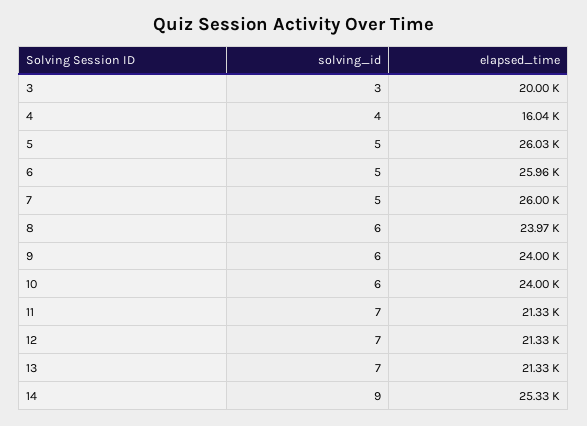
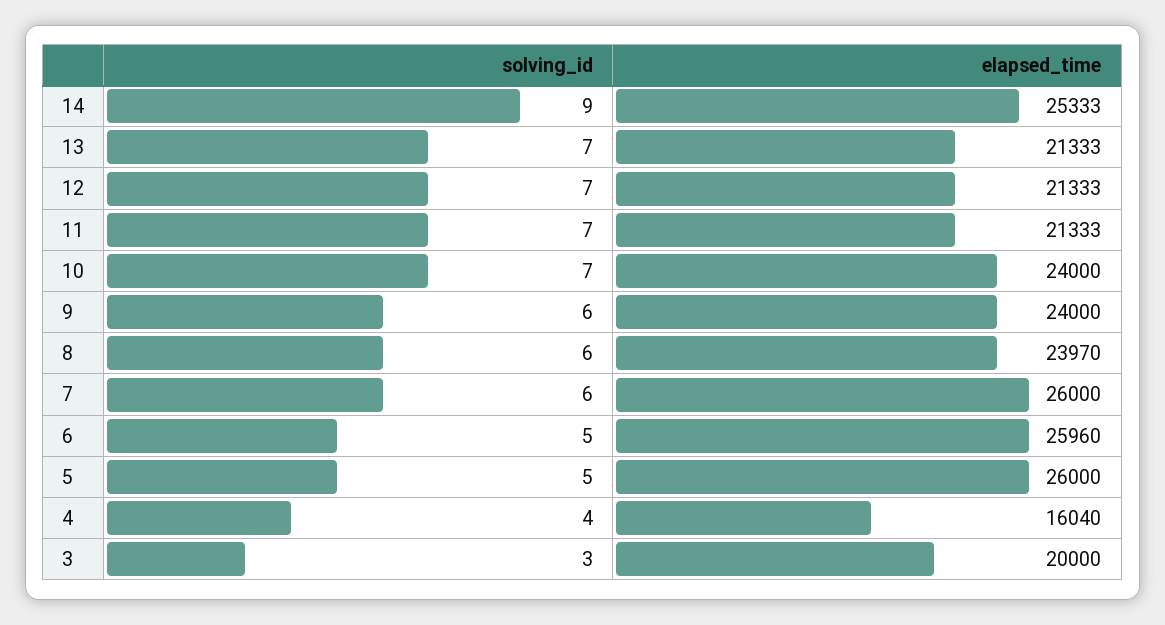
elapsed_time, 5: 26030 -> 26000
solving_id, 7: 5 -> 6
solving_id, 10: 6 -> 7

